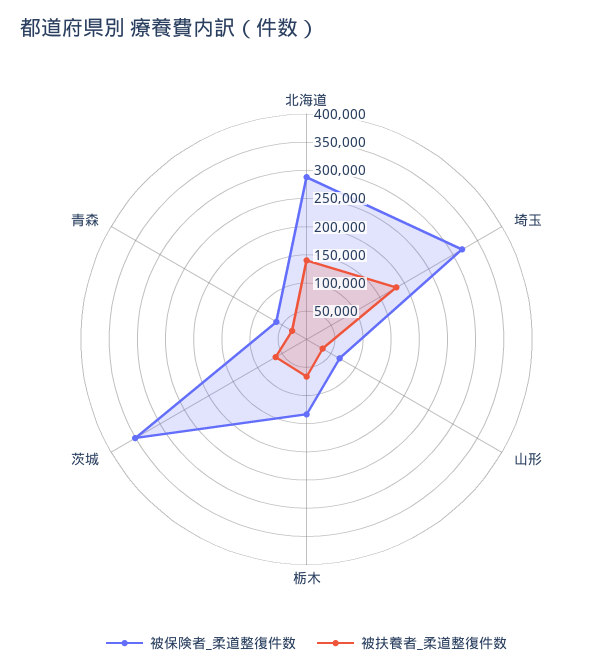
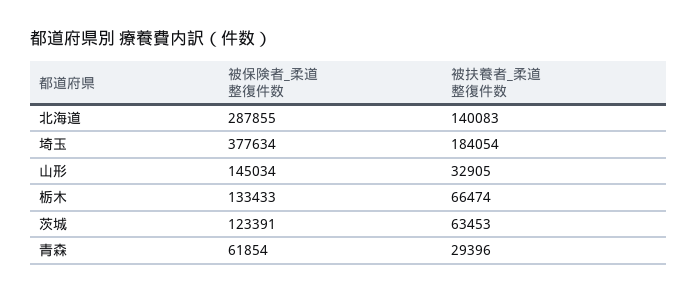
被保険者_柔道整復件数, 埼玉: 325000 -> 377634
被保険者_柔道整復件数, 山形: 75000 -> 145034
被保険者_柔道整復件数, 茨城: 350000 -> 123391

